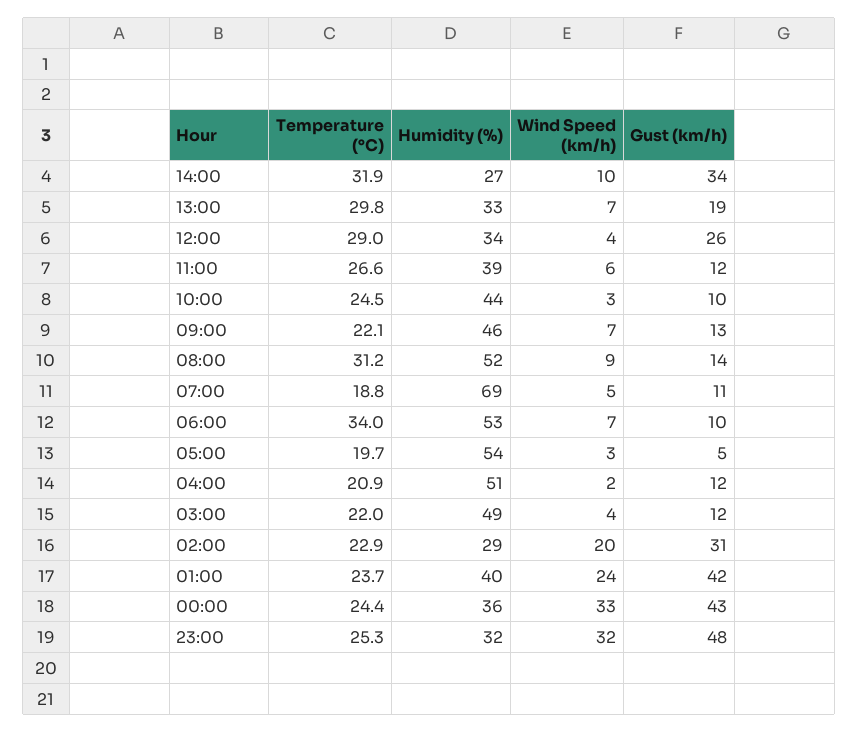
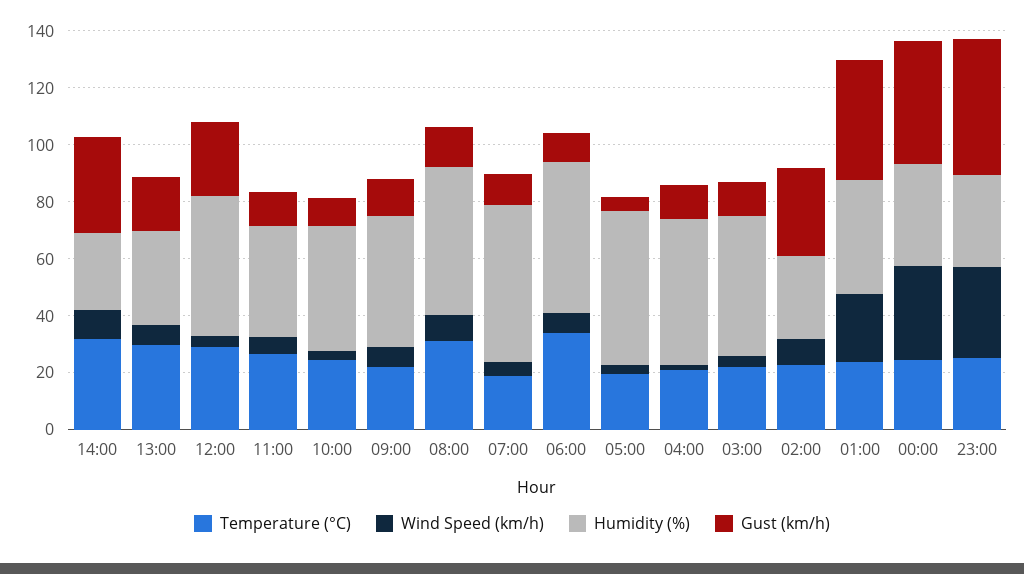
Humidity (%), 12:00: 34 -> 50
Humidity (%), 07:00: 69 -> 55
Wind Speed (km/h), 02:00: 20 -> 10

